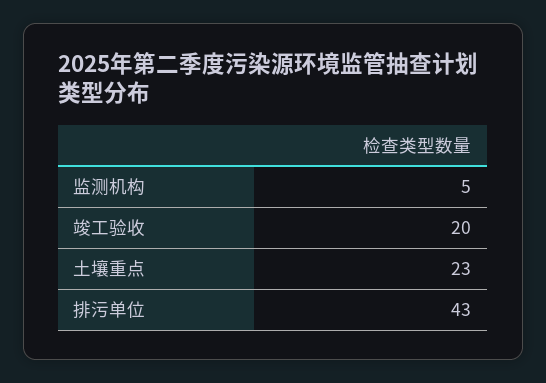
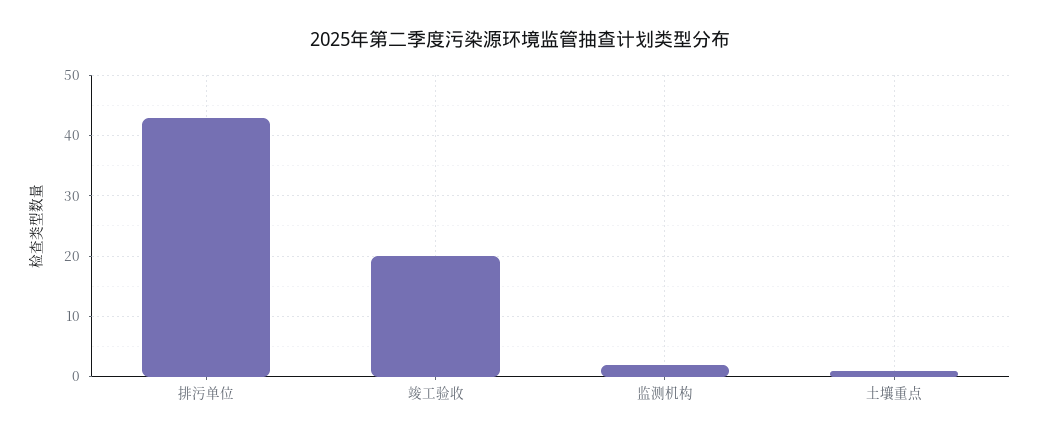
监测机构: 5 -> 2
土壤重点: 23 -> 1

